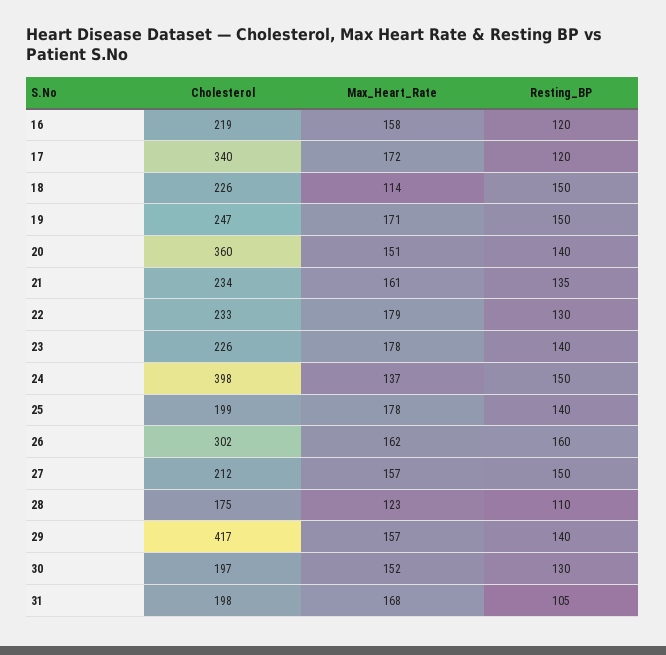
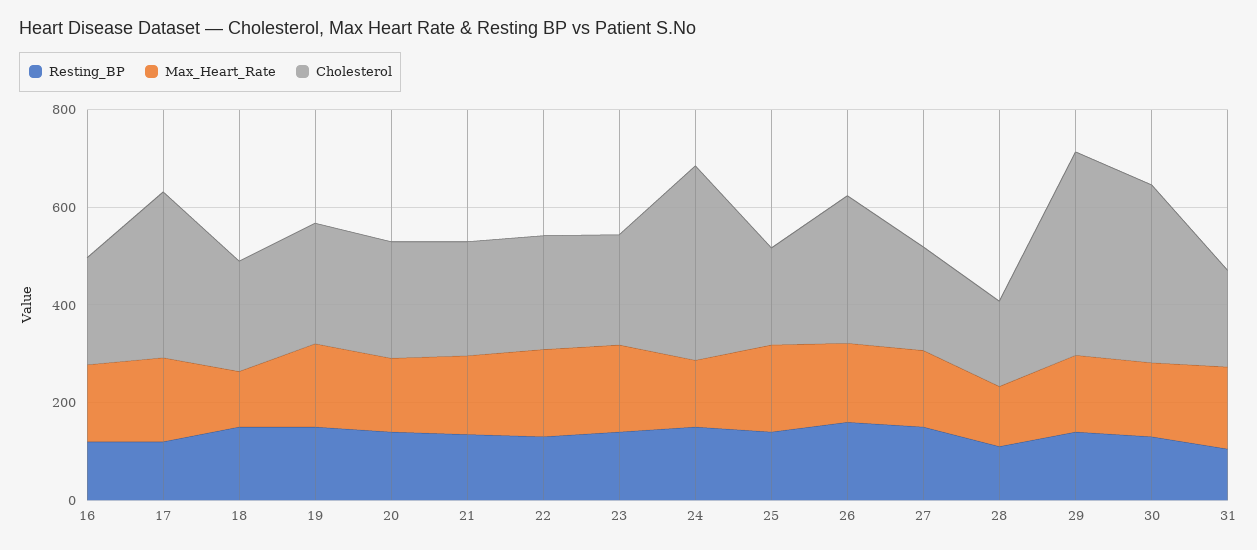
Cholesterol, 20: 360 -> 250
Cholesterol, 30: 197 -> 350

